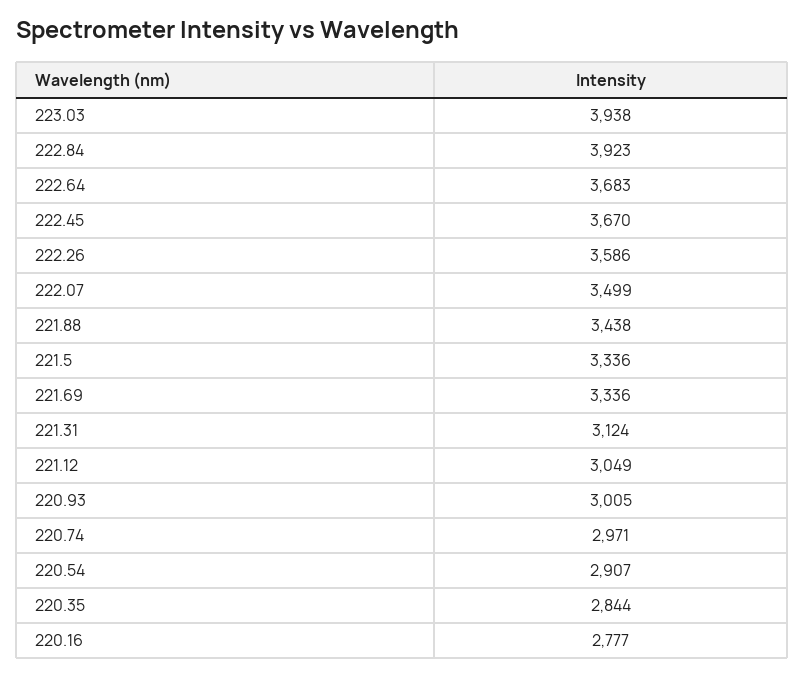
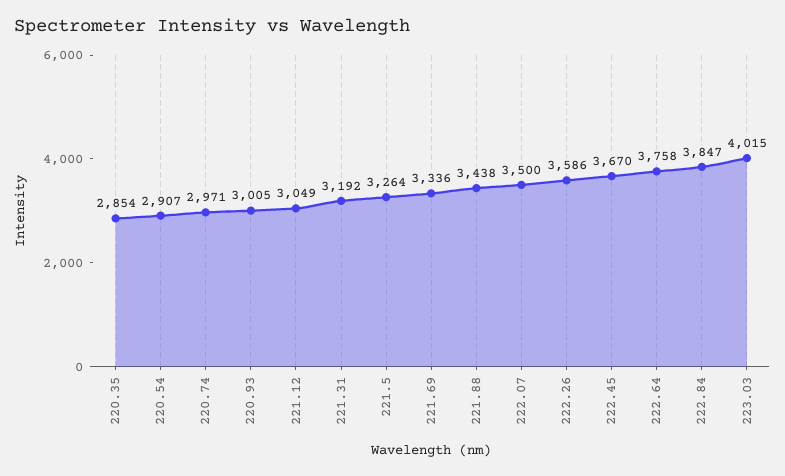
223.03: 3938 -> 4015
222.84: 3923 -> 3847
222.64: 3683 -> 3758
222.07: 3499 -> 3500
221.5: 3336 -> 3264
221.31: 3124 -> 3192
220.35: 2844 -> 2854
220.16: 2777 -> none

